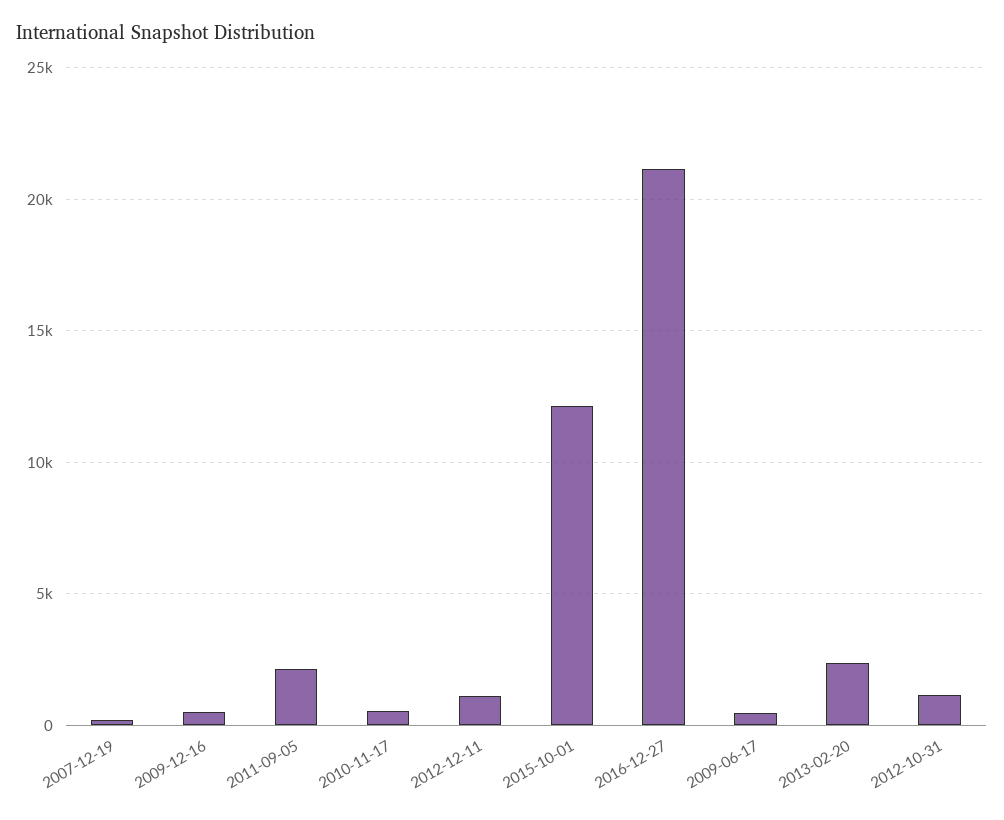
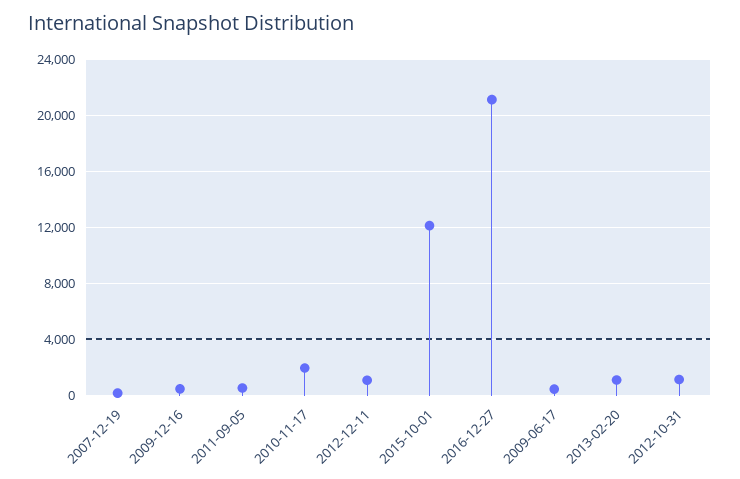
2011-09-05: 2000 -> 500
2010-11-17: 500 -> 2000
2013-02-20: 2500 -> 1000

